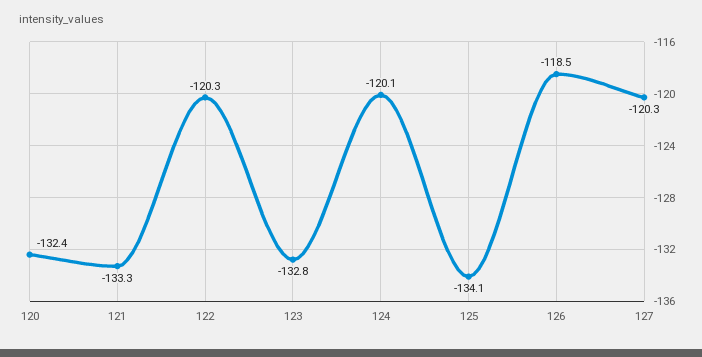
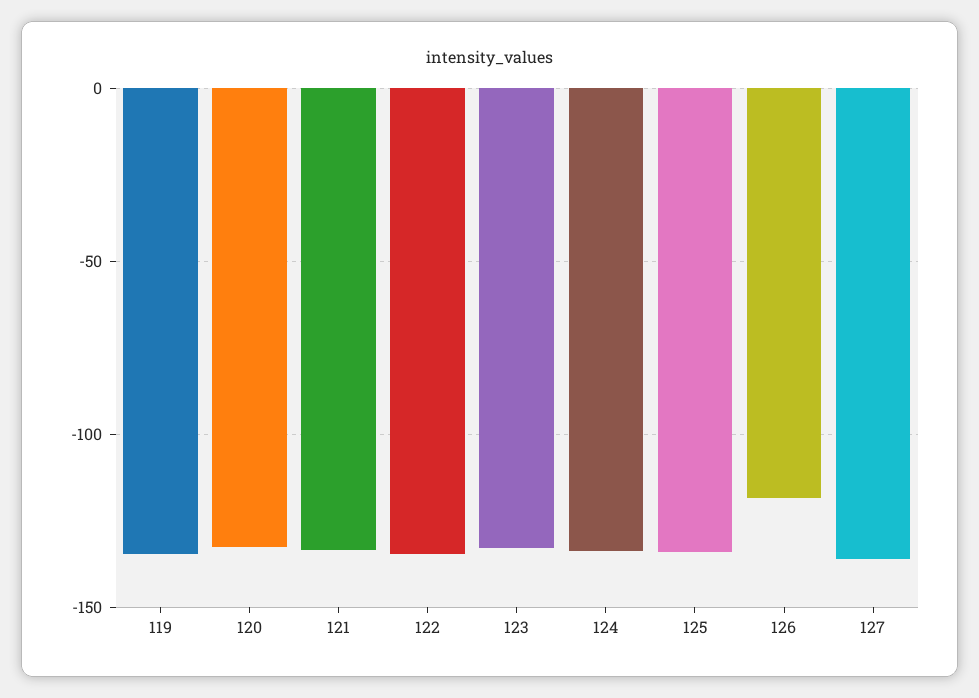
122: -120.3 -> -135
124: -120.1 -> -135
127: -120.3 -> -135
119: none -> -135

